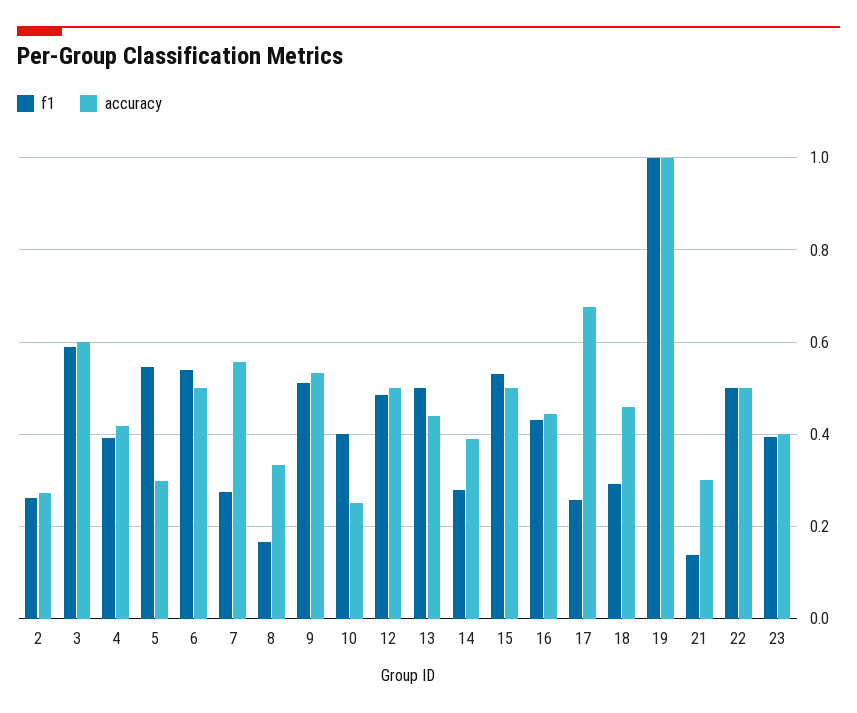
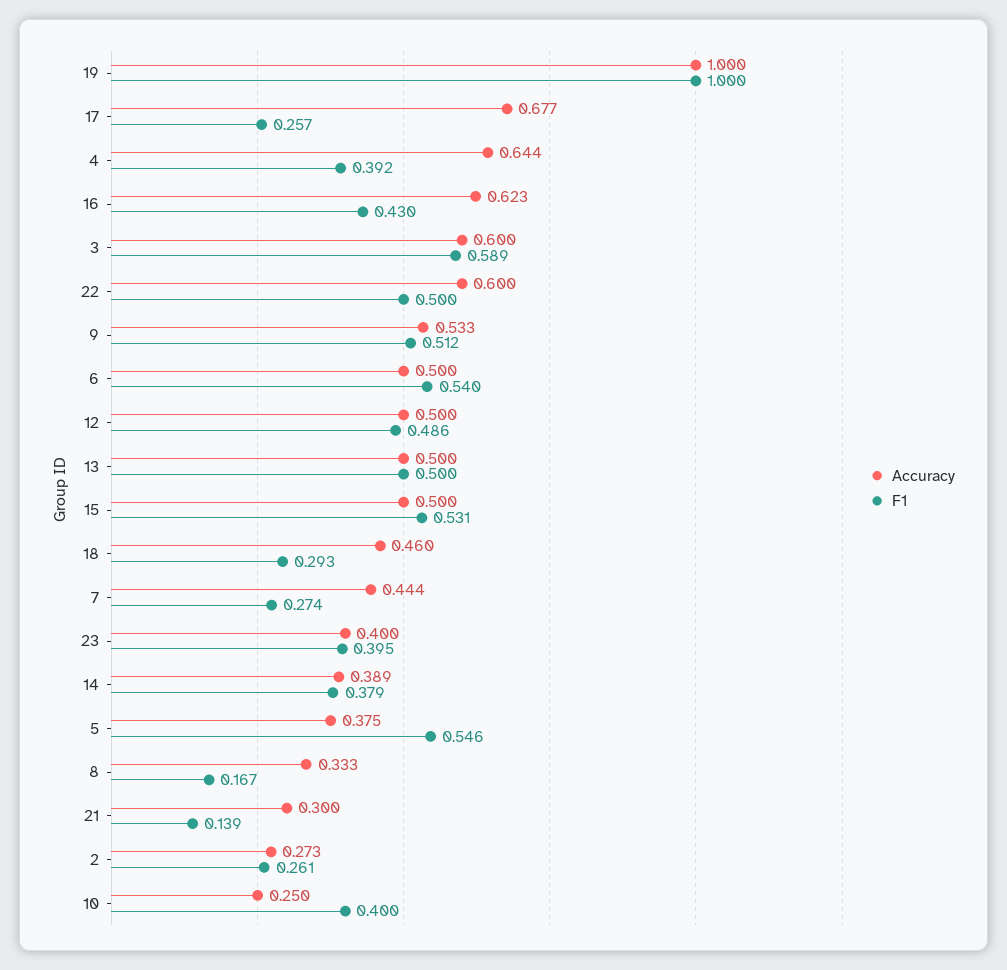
accuracy, 4: 0.42 -> 0.644
accuracy, 5: 0.3 -> 0.375
accuracy, 7: 0.56 -> 0.444
accuracy, 13: 0.44 -> 0.5
f1, 14: 0.28 -> 0.379
accuracy, 16: 0.44 -> 0.623
accuracy, 22: 0.5 -> 0.6

